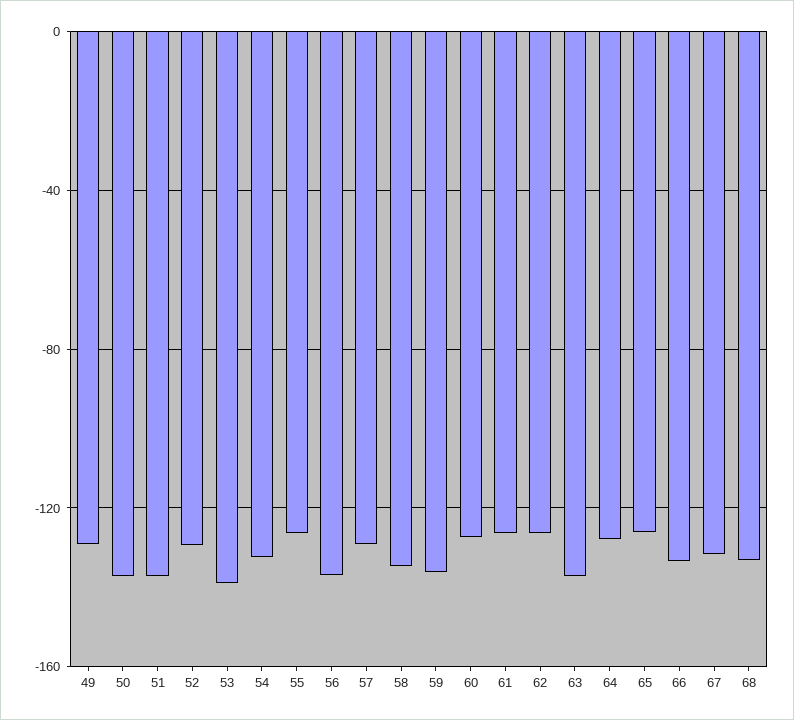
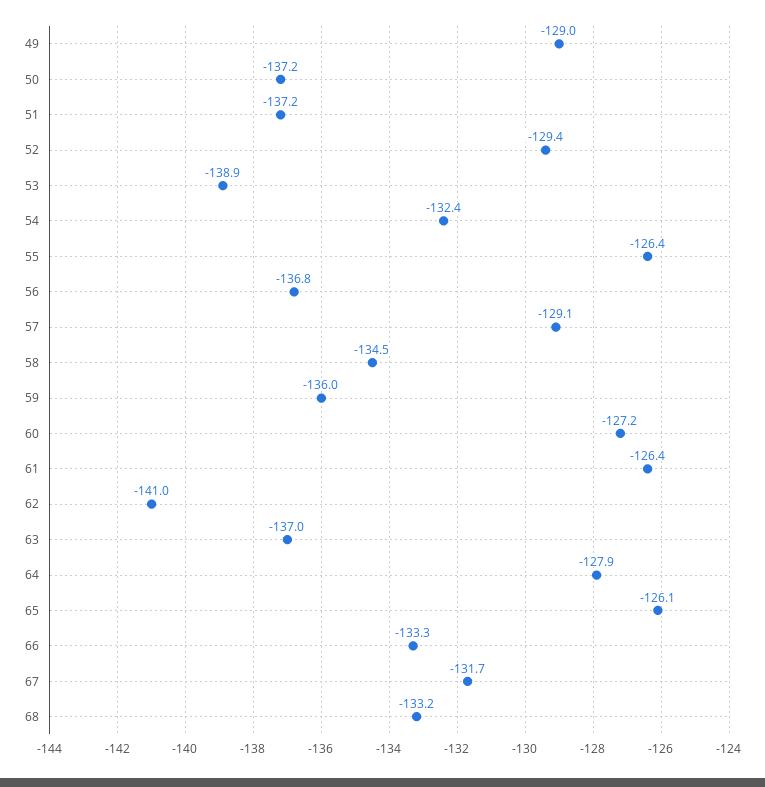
62: -125 -> -141

